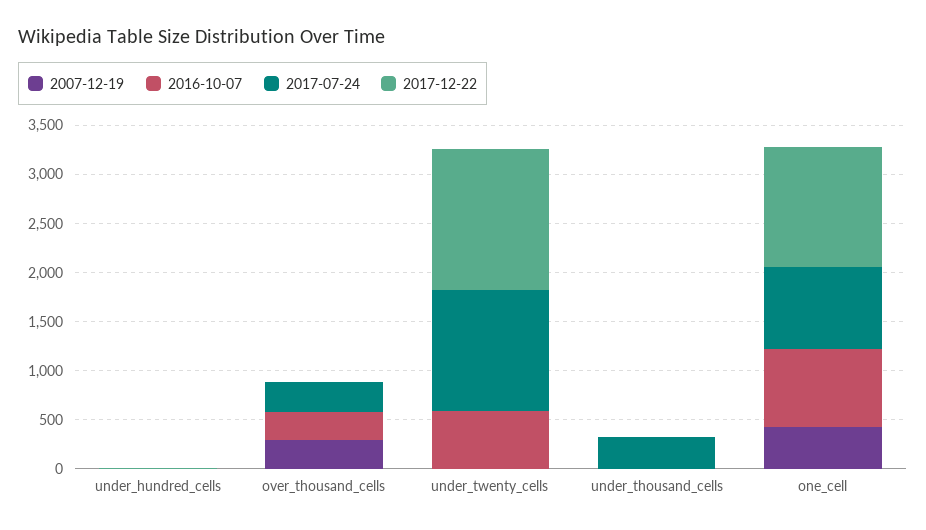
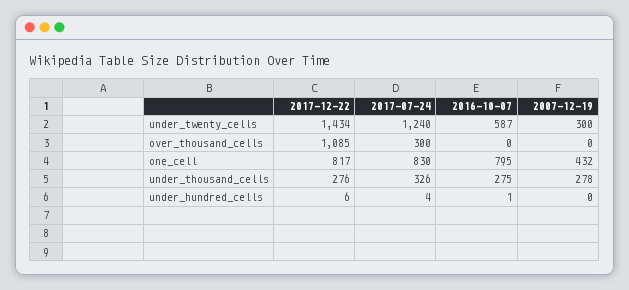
2007-12-19, over_thousand_cells: 300 -> 0
2016-10-07, over_thousand_cells: 300 -> 0
2017-12-22, over_thousand_cells: 0 -> 1085
2007-12-19, under_twenty_cells: 0 -> 300
2007-12-19, under_thousand_cells: 0 -> 278
2016-10-07, under_thousand_cells: 0 -> 275
2017-12-22, under_thousand_cells: 0 -> 276
2017-12-22, one_cell: 1200 -> 817

